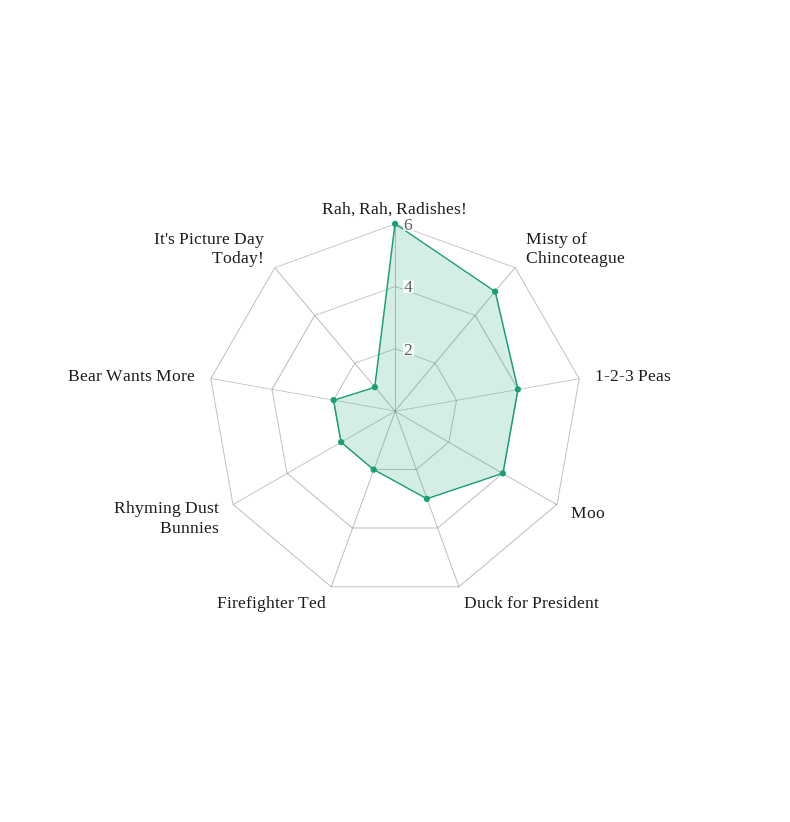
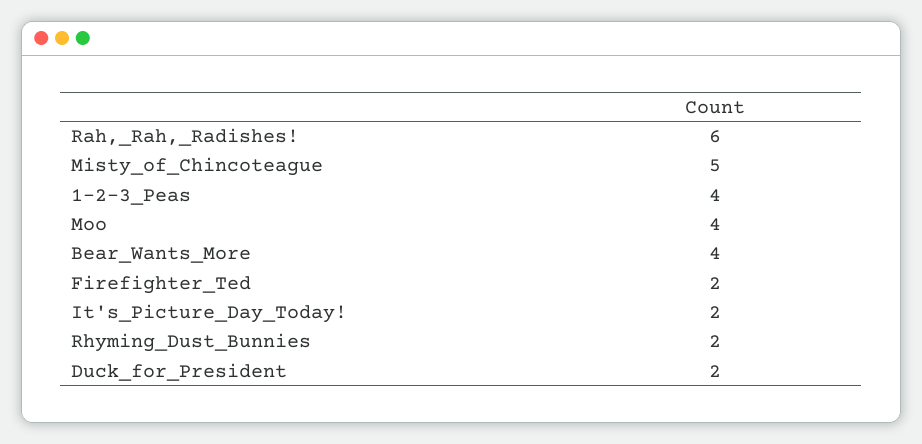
Duck for President: 3 -> 2
Bear Wants More: 2 -> 4
It's Picture Day Today!: 1 -> 2

